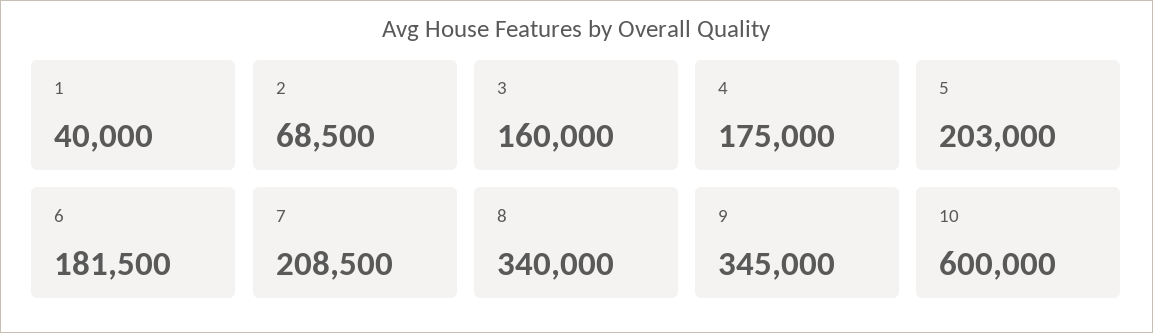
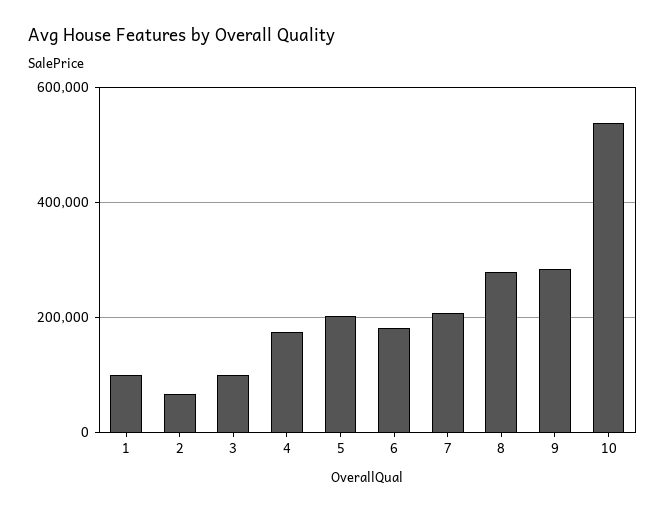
1: 40000 -> 100000
3: 160000 -> 100000
8: 340000 -> 280000
9: 345000 -> 280000
10: 600000 -> 540000

